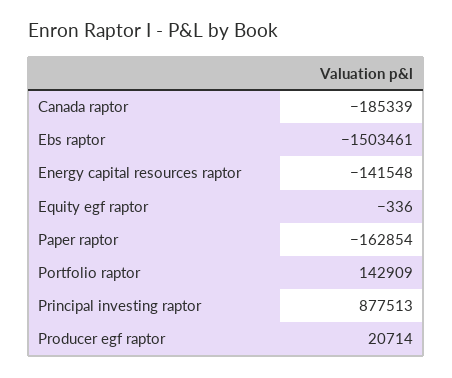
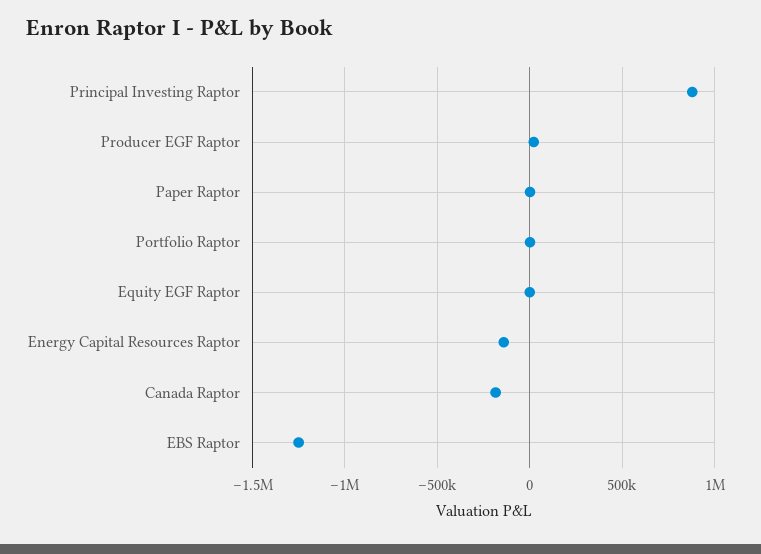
Ebs raptor: -1503461 -> -1250000
Paper raptor: -162854 -> 0
Portfolio raptor: 142909 -> 0

